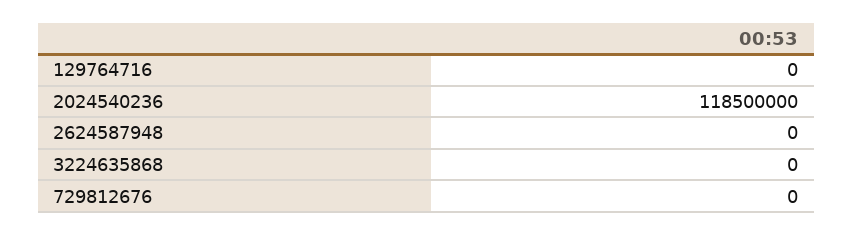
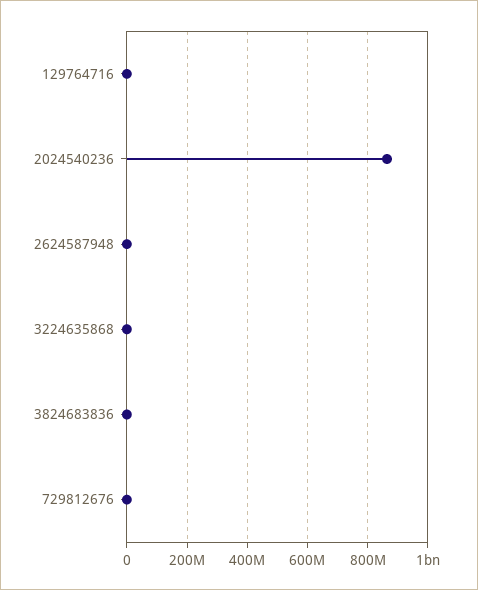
2024540236: 118500000 -> 860000000
3824683836: none -> 0

